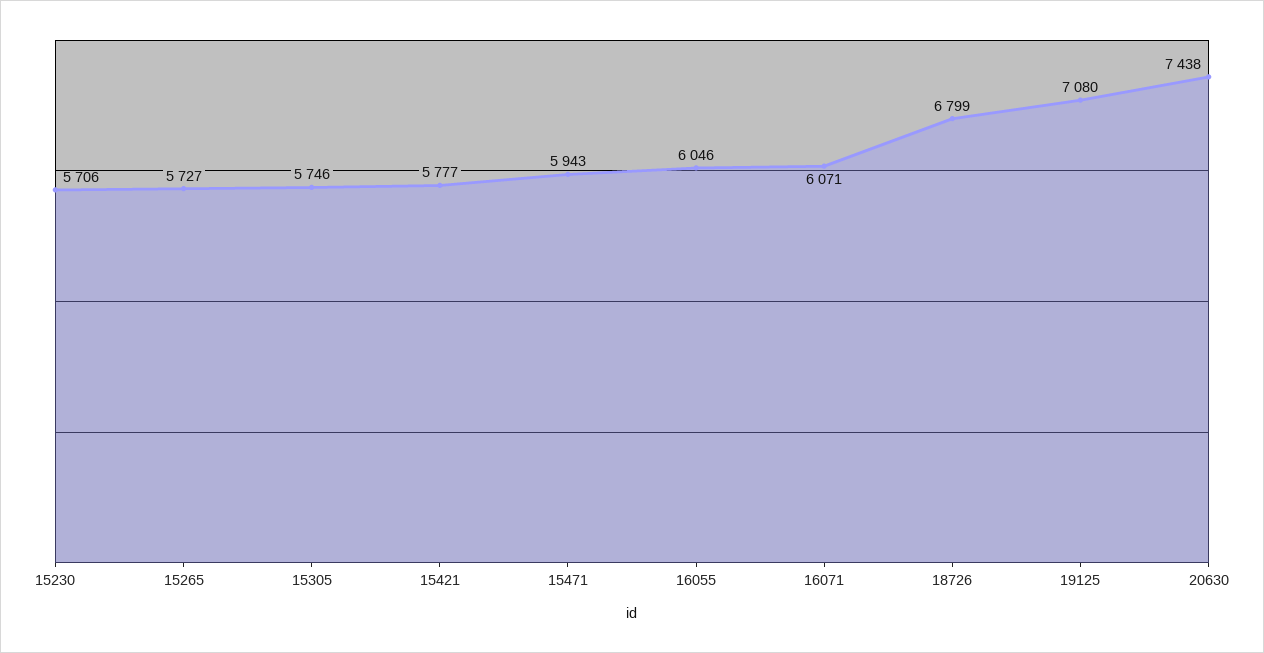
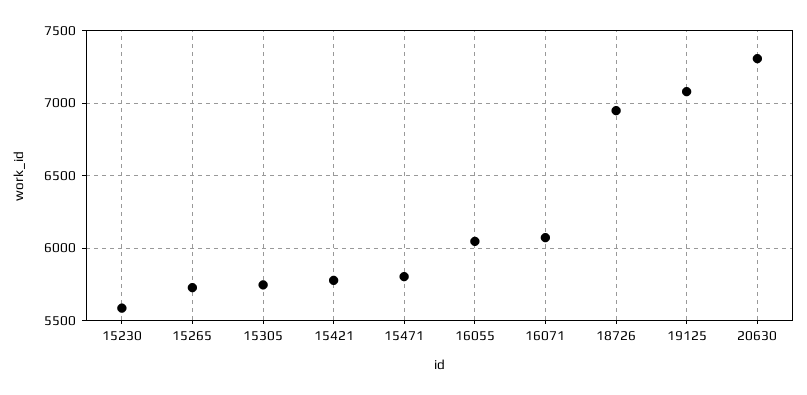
15230: 5706 -> 5600
15471: 5943 -> 5800
18726: 6799 -> 6950
20630: 7438 -> 7300

